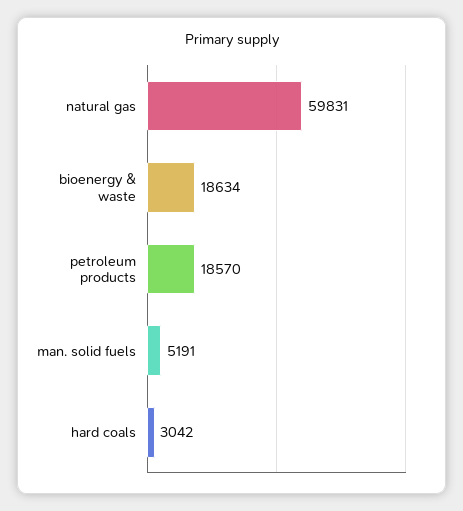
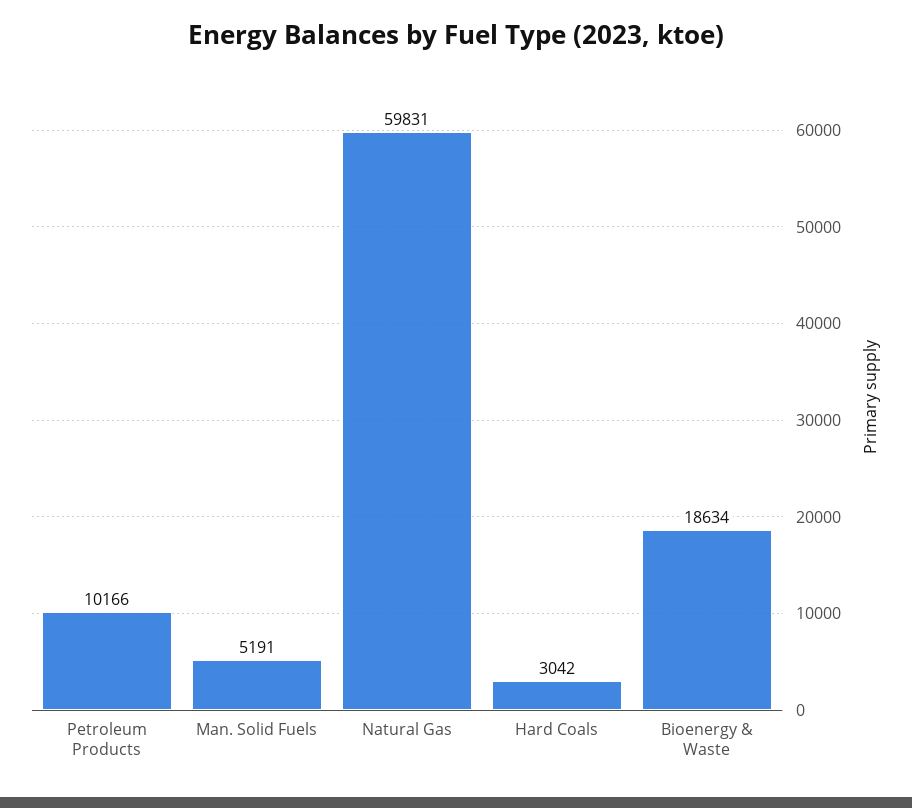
petroleum products: 18570 -> 10166

